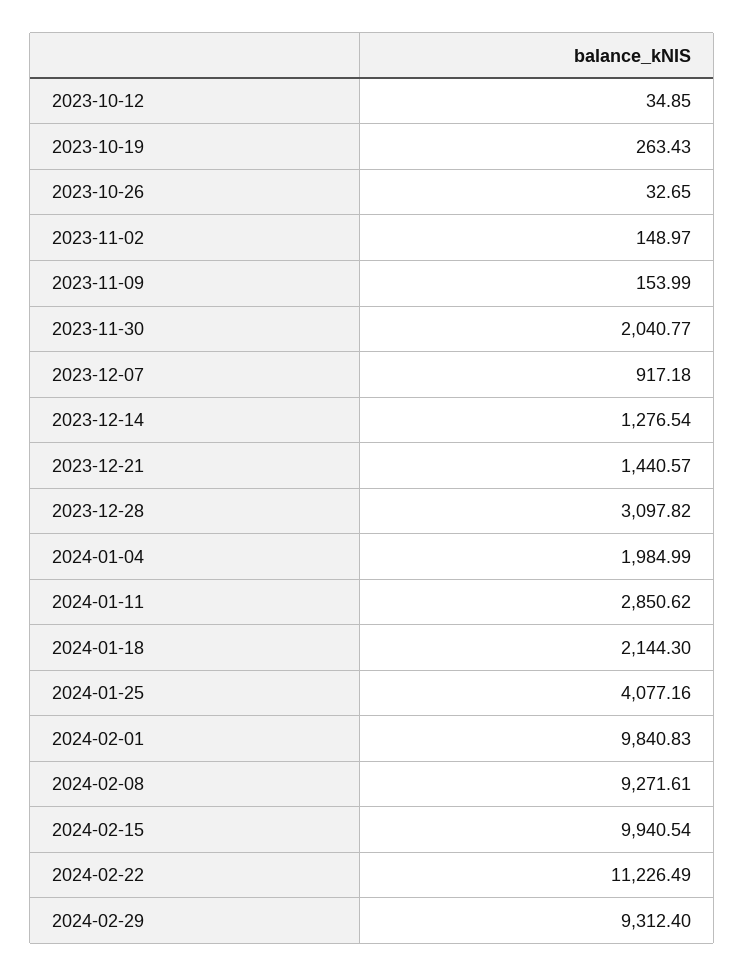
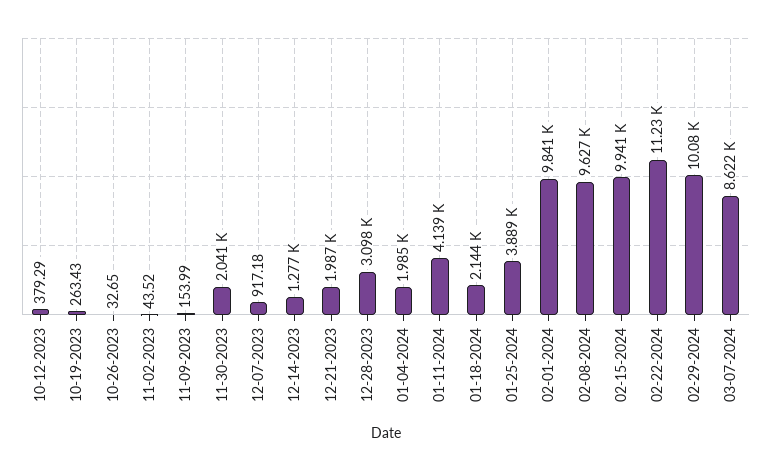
2023-10-12: 34.85 -> 379.29
2023-11-02: 148.97 -> 43.52
2023-12-21: 1440.57 -> 1987
2024-01-11: 2850.62 -> 4139
2024-01-25: 4077.16 -> 3889
2024-02-08: 9271.61 -> 9627
2024-02-29: 9312.4 -> 10080
03-07-2024: none -> 8622

